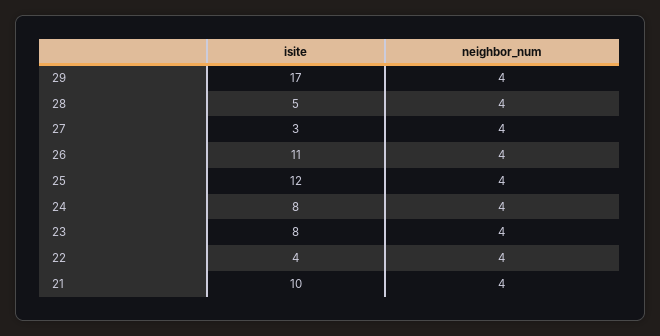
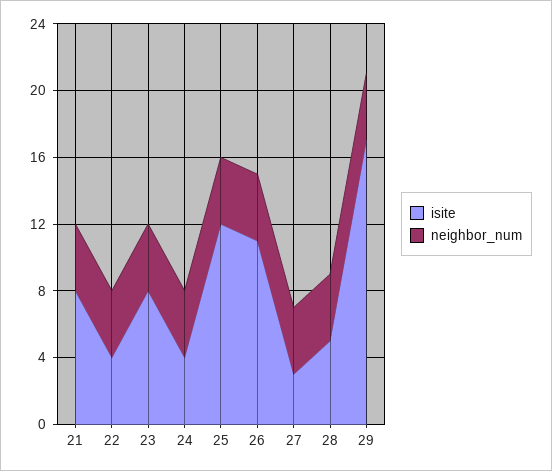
isite, 24: 8 -> 4
isite, 21: 10 -> 8

